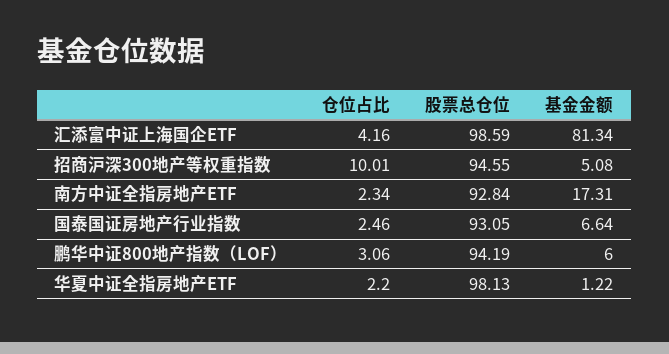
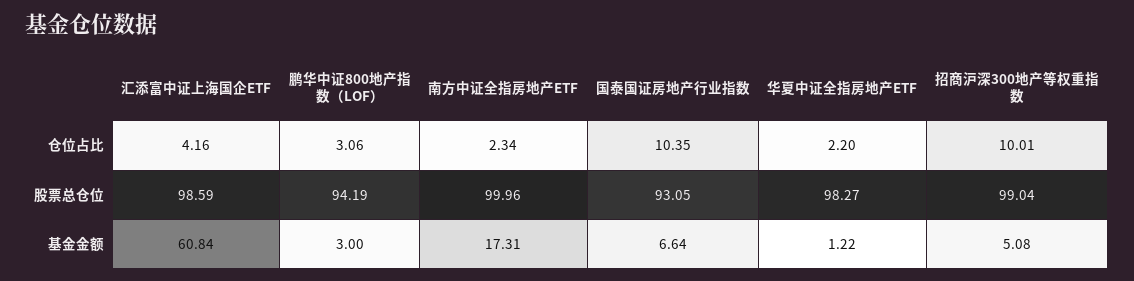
基金金额, 汇添富中证上海国企ETF: 81.34 -> 60.84
股票总仓位, 招商沪深300地产等权重指数: 94.55 -> 99.04
股票总仓位, 南方中证全指房地产ETF: 92.84 -> 99.96
仓位占比, 国泰国证房地产行业指数: 2.46 -> 10.35
基金金额, 鹏华中证800地产指数（LOF）: 6 -> 3
股票总仓位, 华夏中证全指房地产ETF: 98.13 -> 98.27

